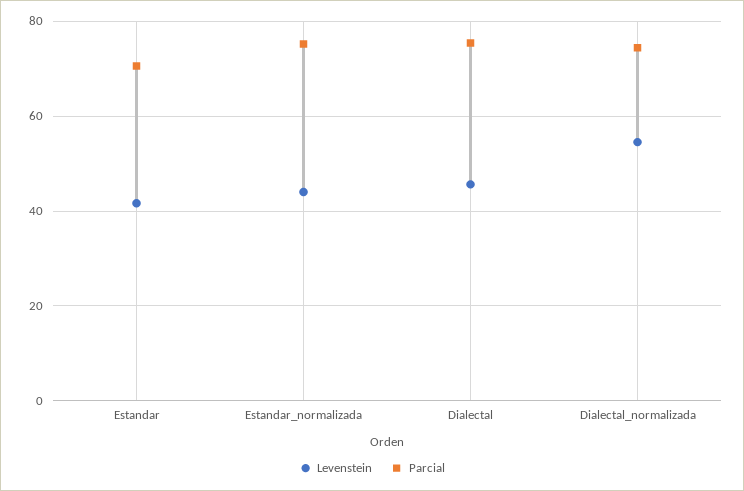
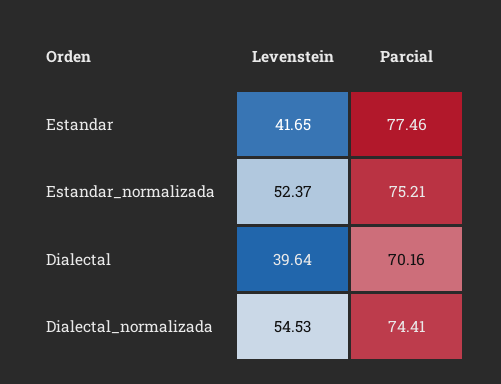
Parcial, Estandar: 70 -> 77.46
Levenstein, Estandar_normalizada: 44 -> 52.37
Levenstein, Dialectal: 46 -> 39.64
Parcial, Dialectal: 76 -> 70.16

